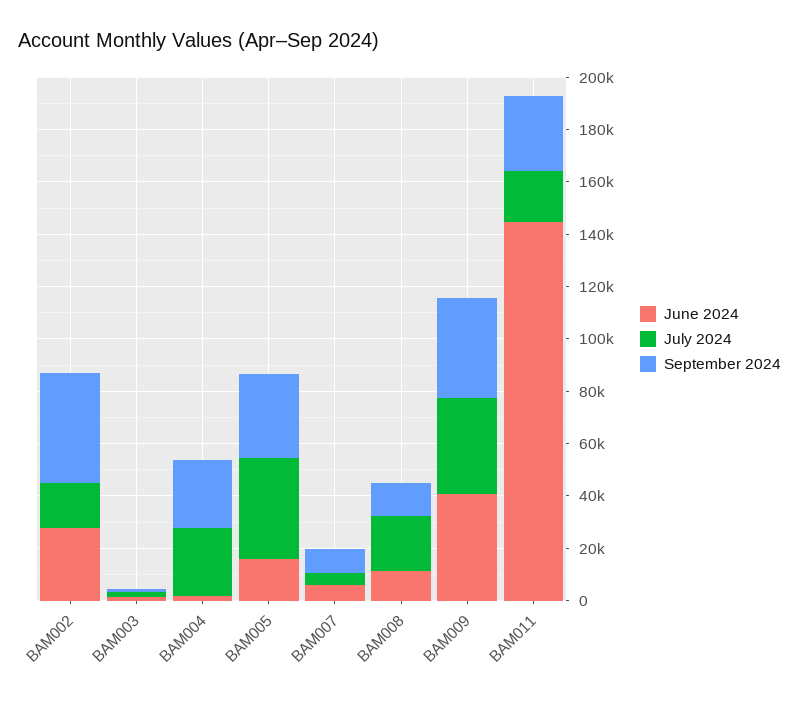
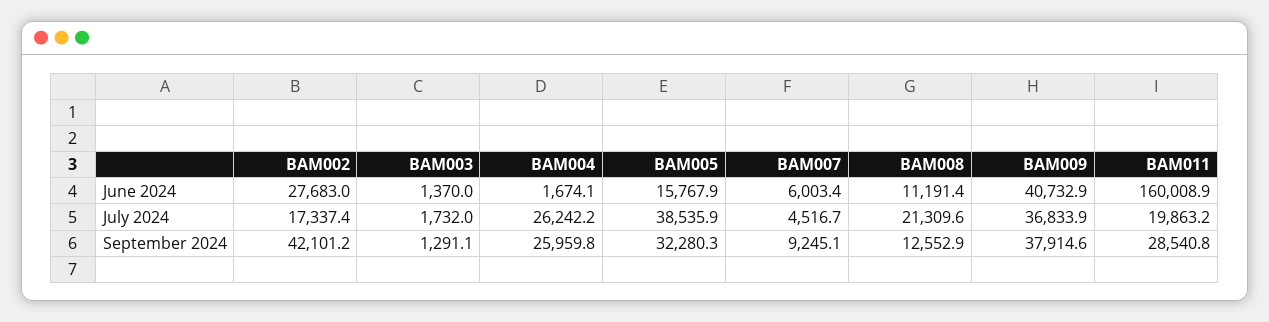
June 2024, BAM011: 145000 -> 160008.9

